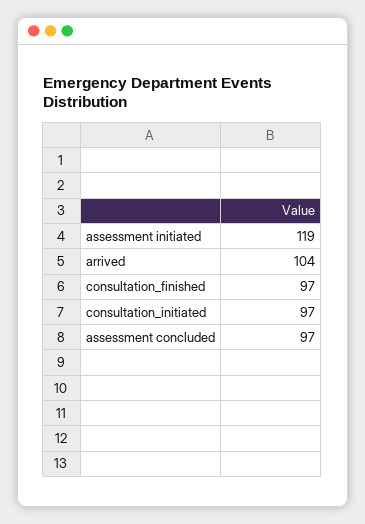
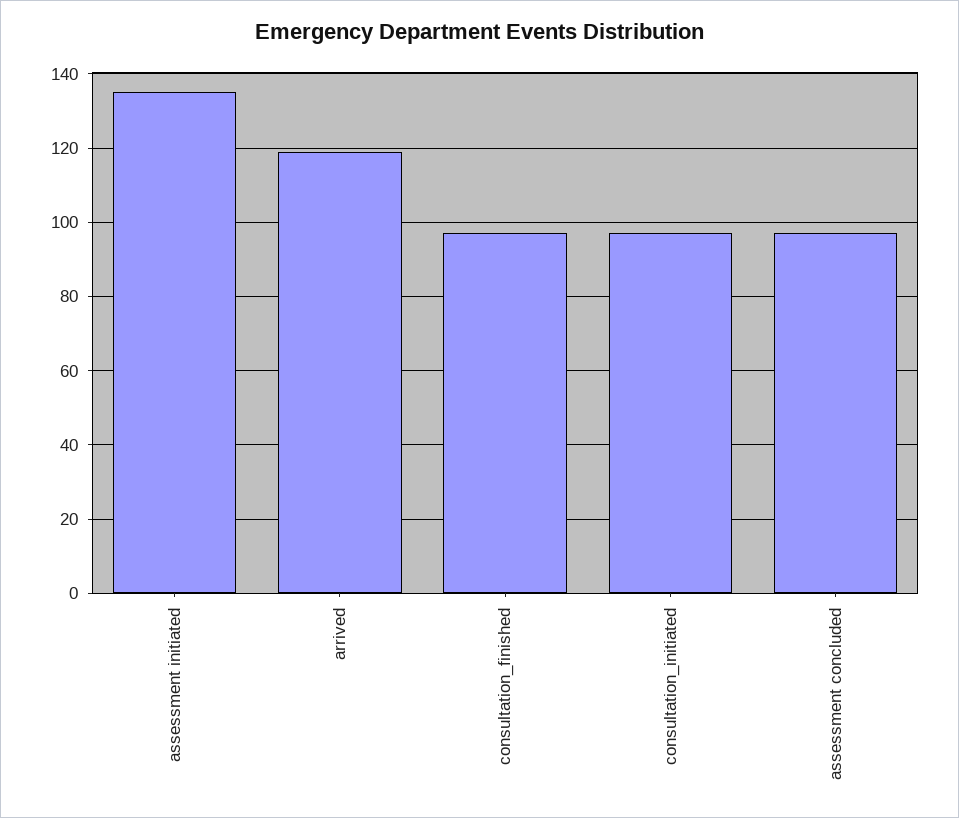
assessment initiated: 119 -> 135
arrived: 104 -> 120

